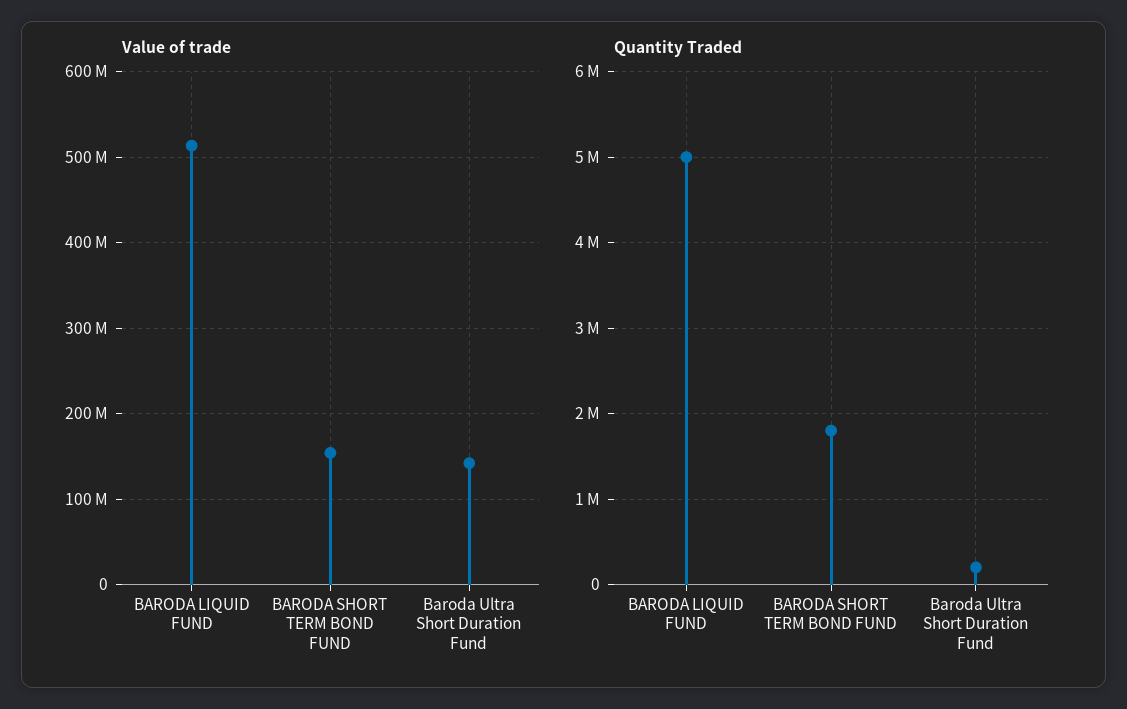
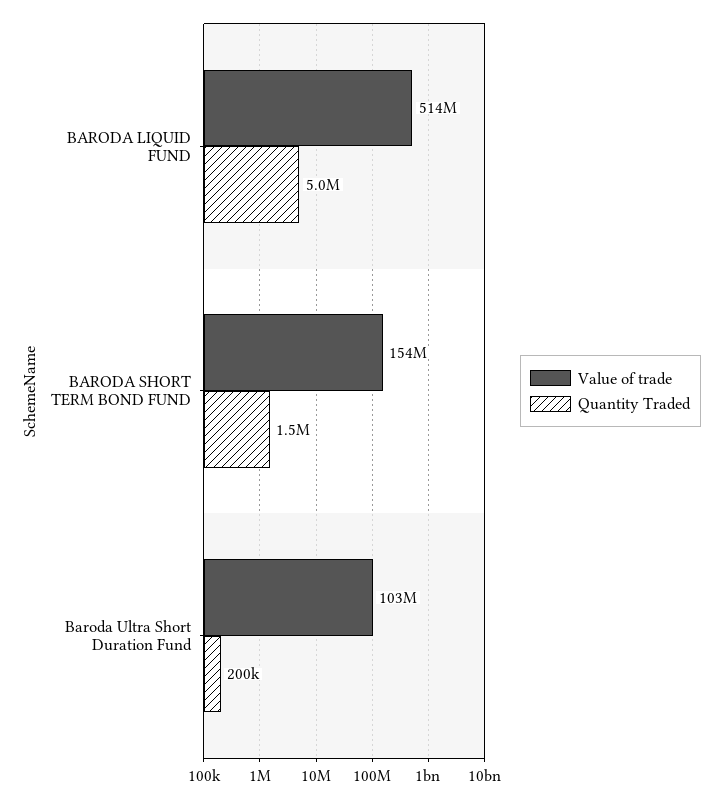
Value of trade, Baroda Ultra Short Duration Fund: 140000000 -> 103000000
Quantity Traded, BARODA SHORT TERM BOND FUND: 1800000 -> 1500000

